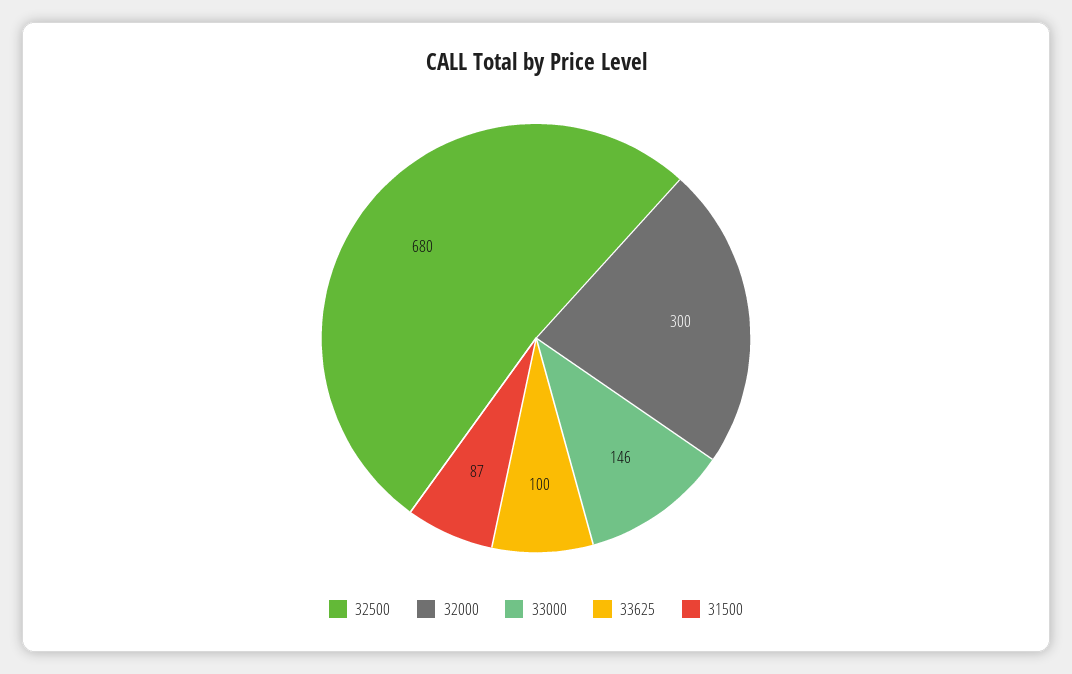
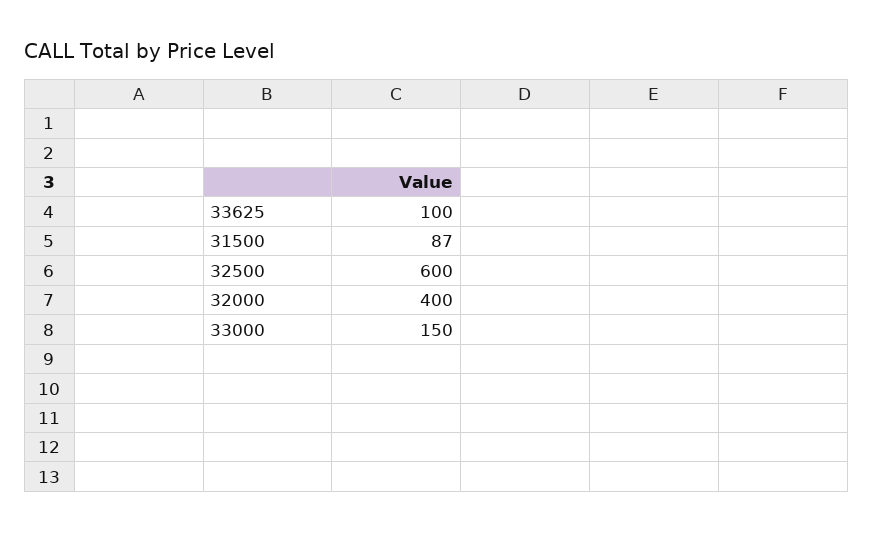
32500: 680 -> 600
32000: 300 -> 400
33000: 146 -> 150

